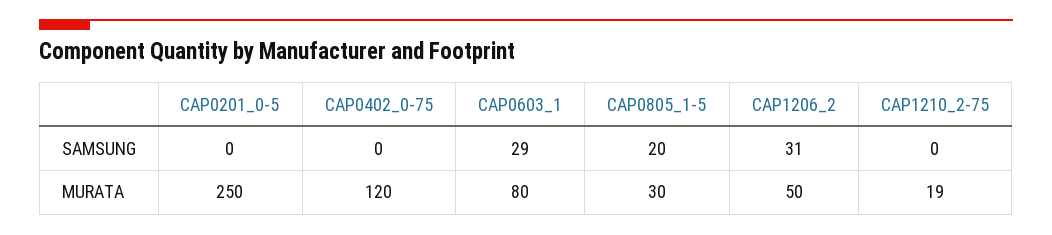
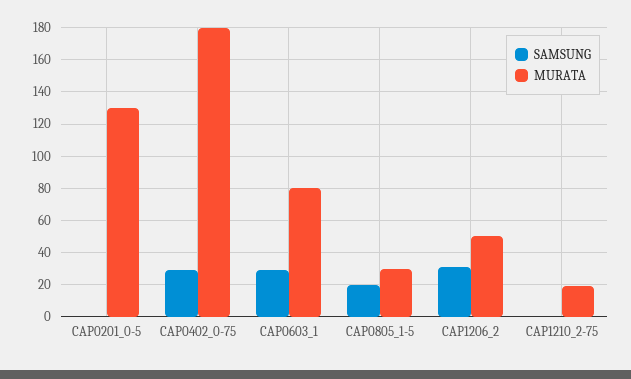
SAMSUNG, CAP0402_0-75: 0 -> 30
MURATA, CAP0201_0-5: 250 -> 130
MURATA, CAP0402_0-75: 120 -> 180

